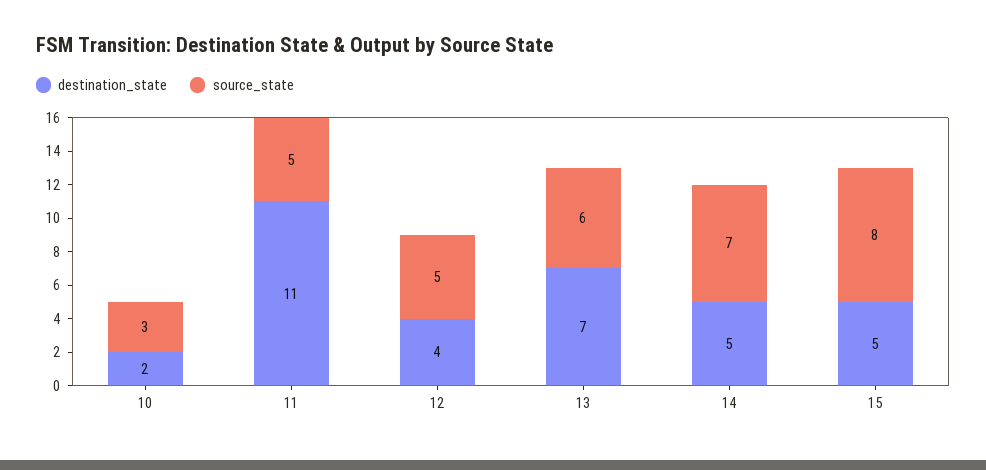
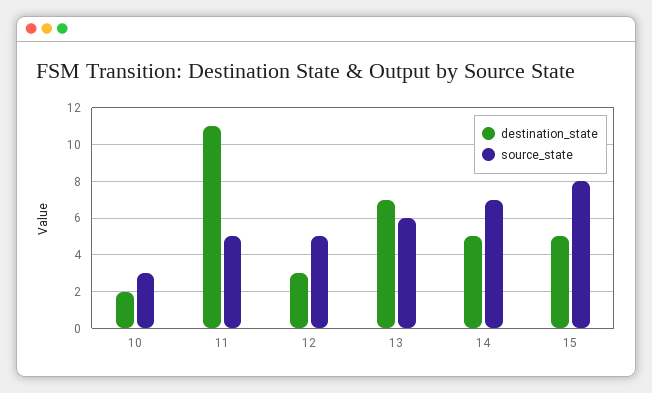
destination_state, 12: 4 -> 3

